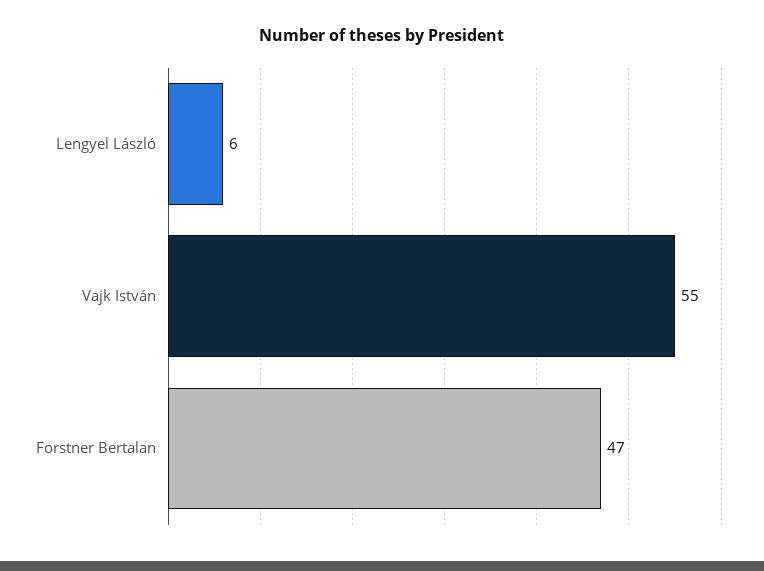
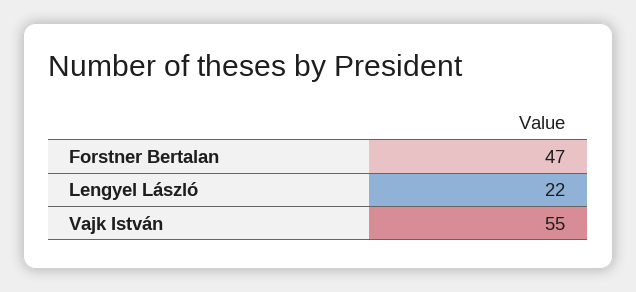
Lengyel László: 6 -> 22

